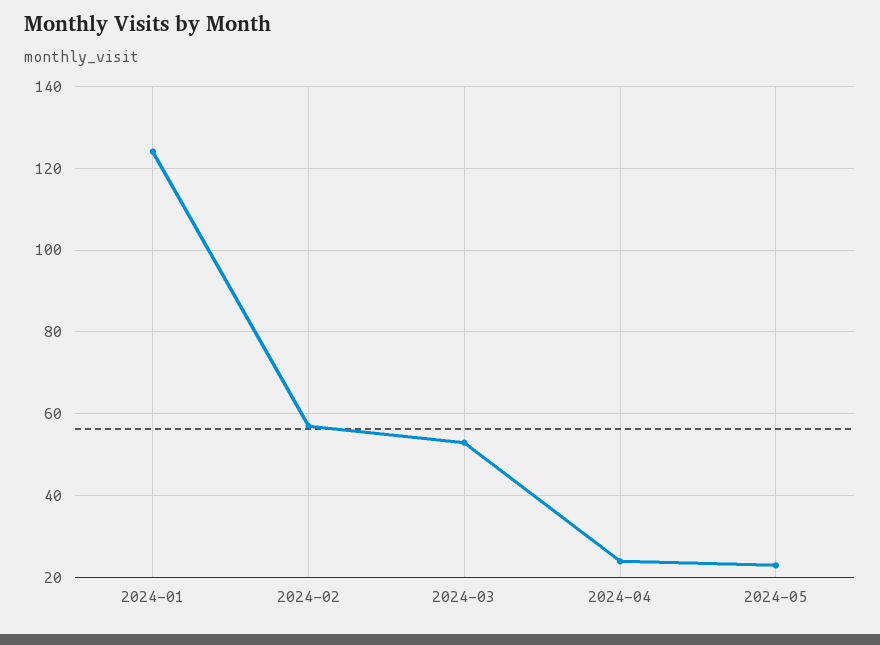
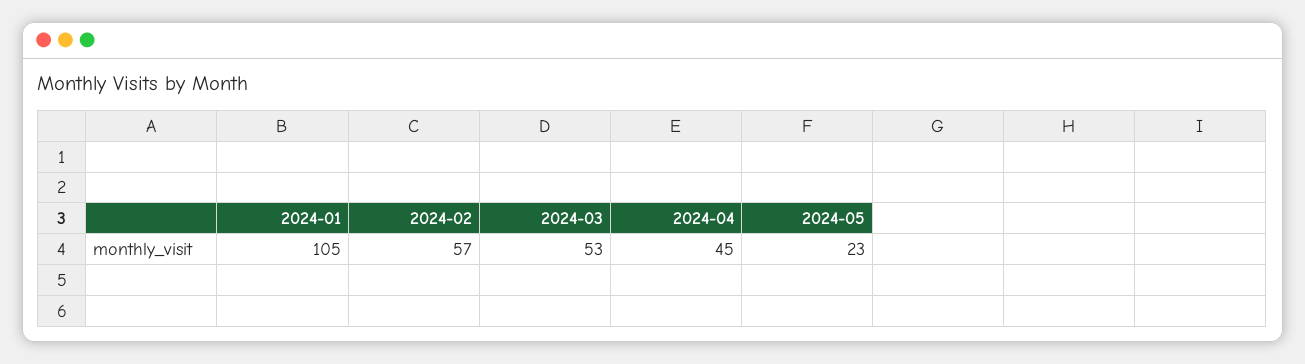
2024-01: 125 -> 105
2024-04: 25 -> 45

